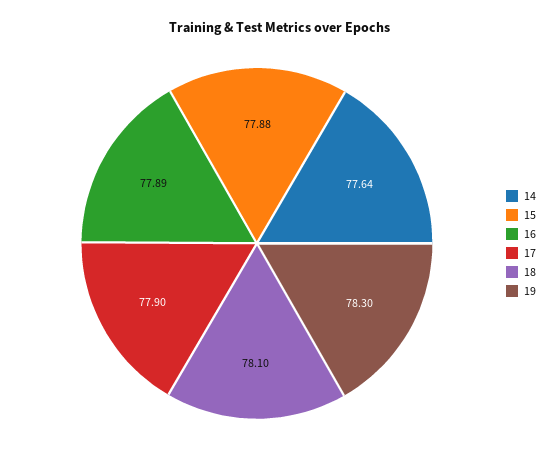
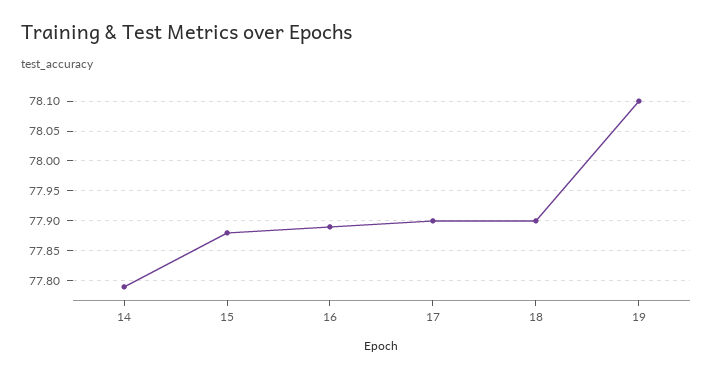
14: 77.64 -> 77.8
18: 78.1 -> 77.9
19: 78.3 -> 78.1

